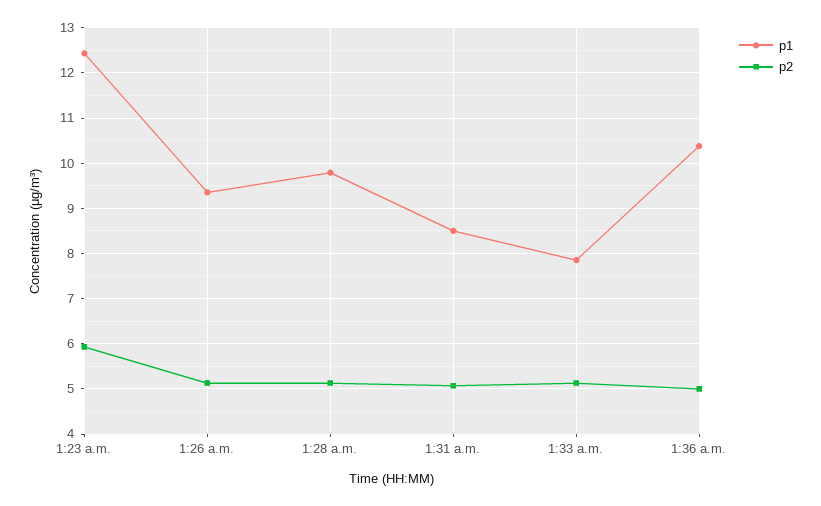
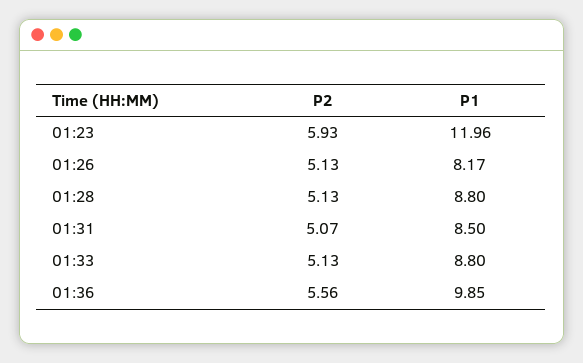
p1, 1:23 a.m.: 12.4 -> 11.96
p1, 1:26 a.m.: 9.4 -> 8.17
p1, 1:28 a.m.: 9.8 -> 8.8
p1, 1:33 a.m.: 7.8 -> 8.8
p1, 1:36 a.m.: 10.4 -> 9.85
p2, 1:36 a.m.: 5 -> 5.56

